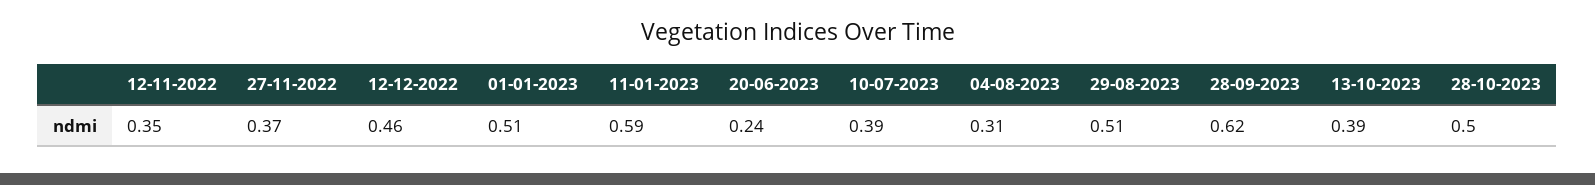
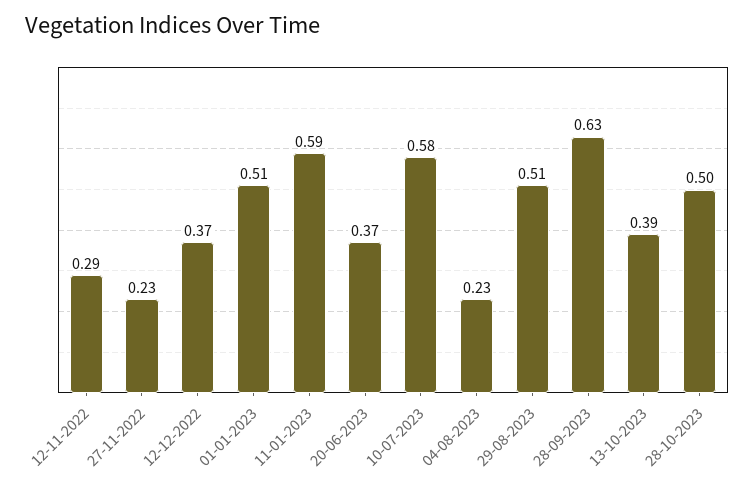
12-11-2022: 0.35 -> 0.29
27-11-2022: 0.37 -> 0.23
12-12-2022: 0.46 -> 0.37
20-06-2023: 0.24 -> 0.37
10-07-2023: 0.39 -> 0.58
04-08-2023: 0.31 -> 0.23
28-09-2023: 0.62 -> 0.63

